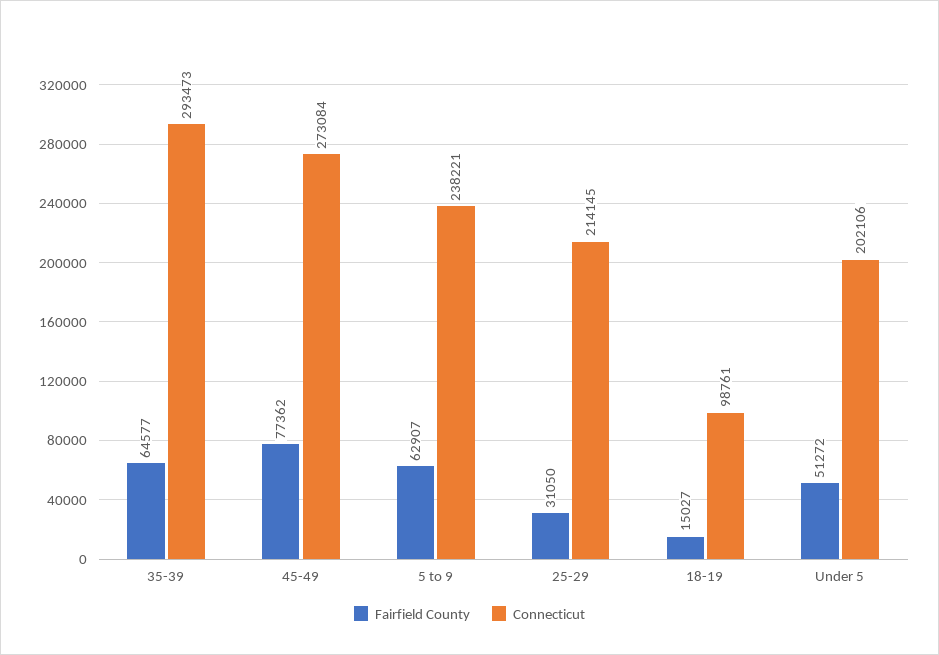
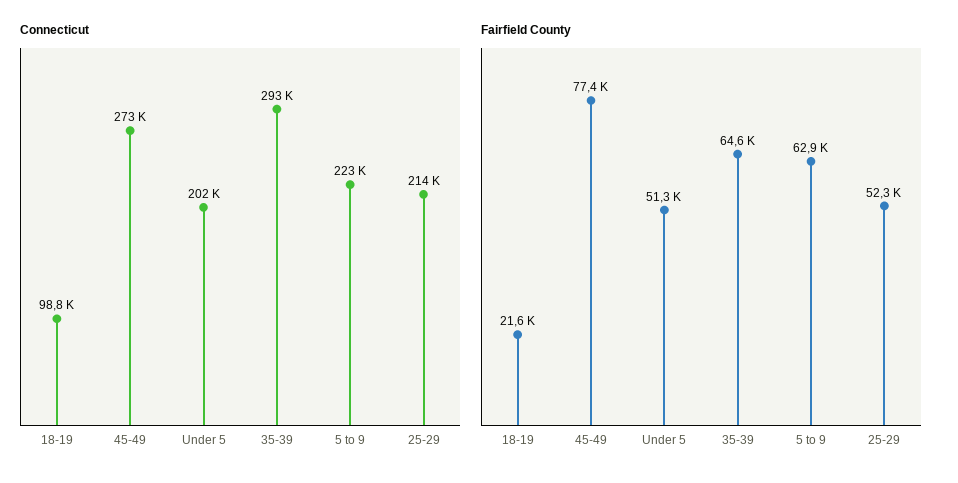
Connecticut, 5 to 9: 238221 -> 223000
Fairfield County, 25-29: 31050 -> 52300
Fairfield County, 18-19: 15027 -> 21600

